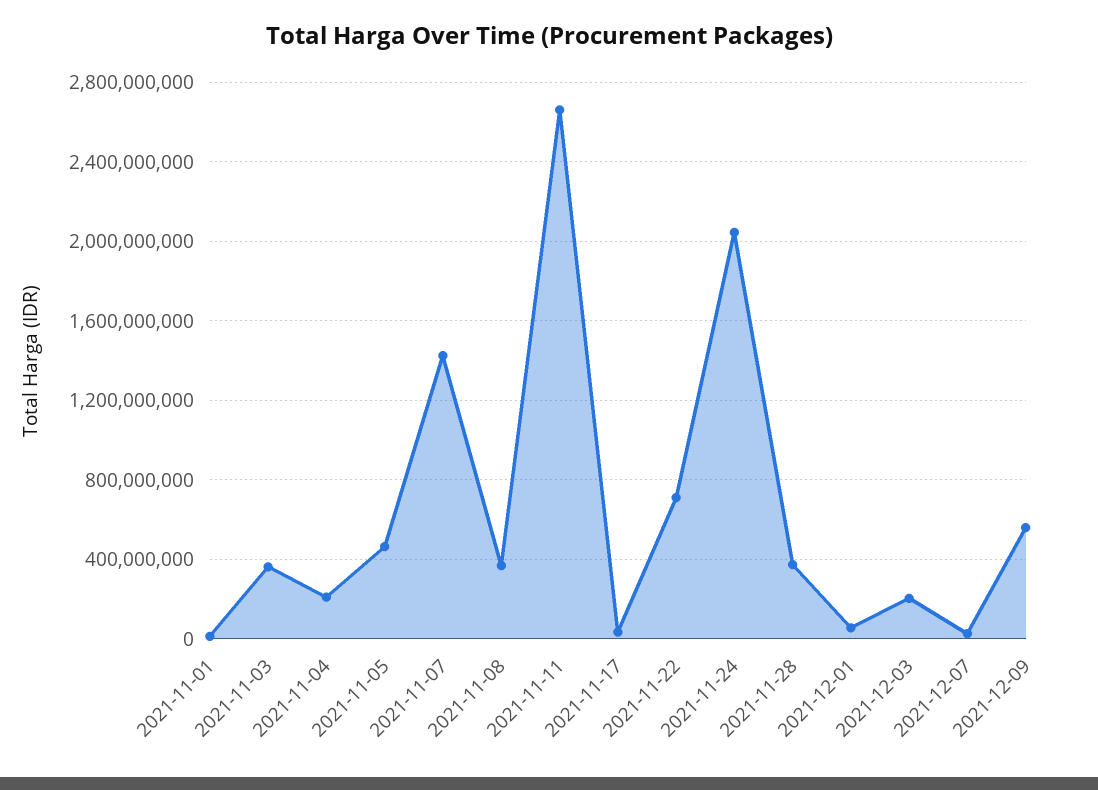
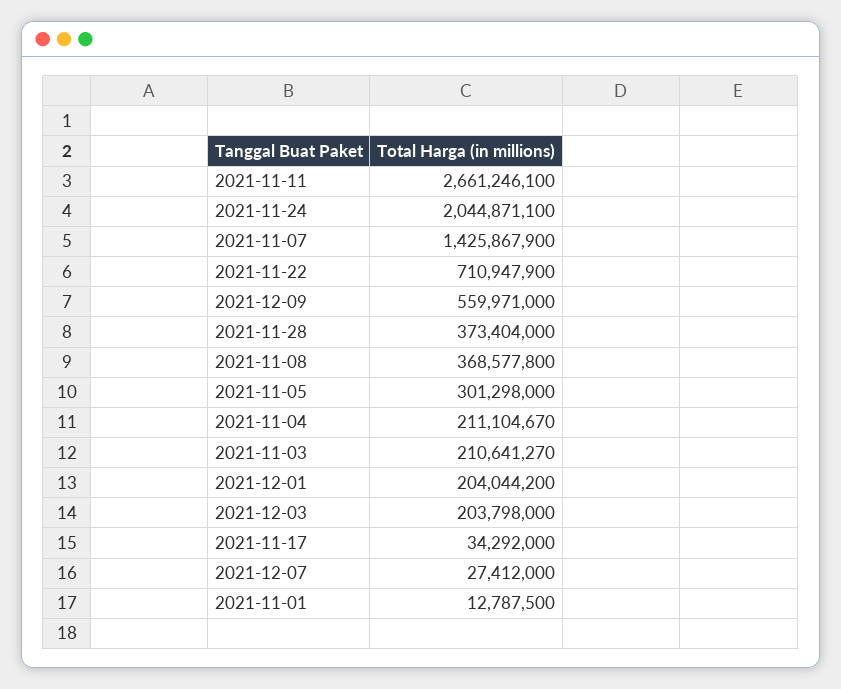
2021-11-03: 350000000 -> 210641270
2021-11-05: 450000000 -> 301298000
2021-12-01: 50000000 -> 204044200

